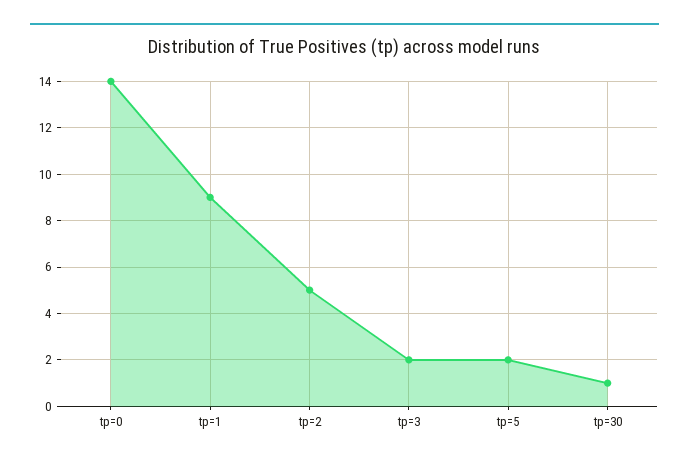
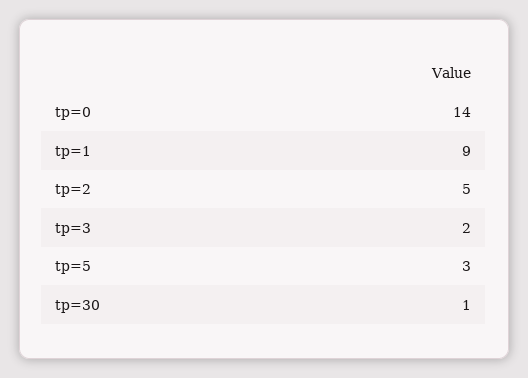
tp=5: 2 -> 3

